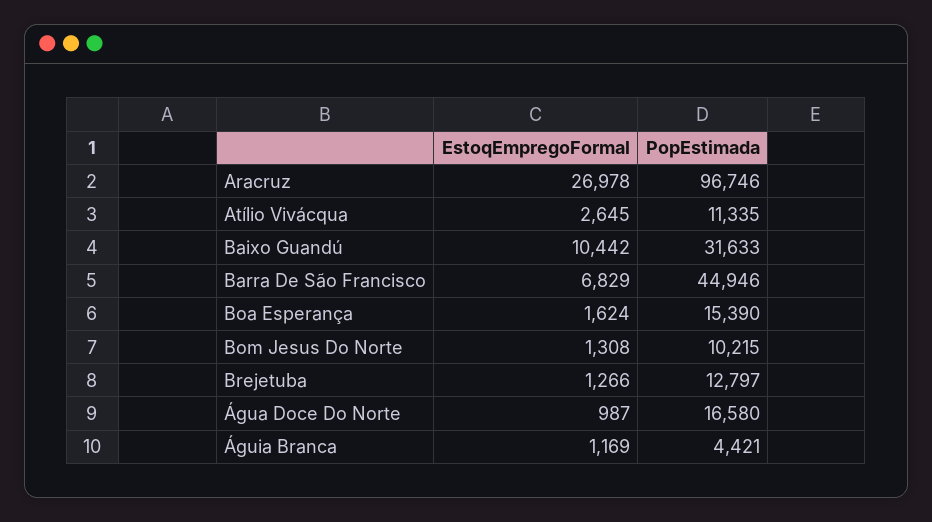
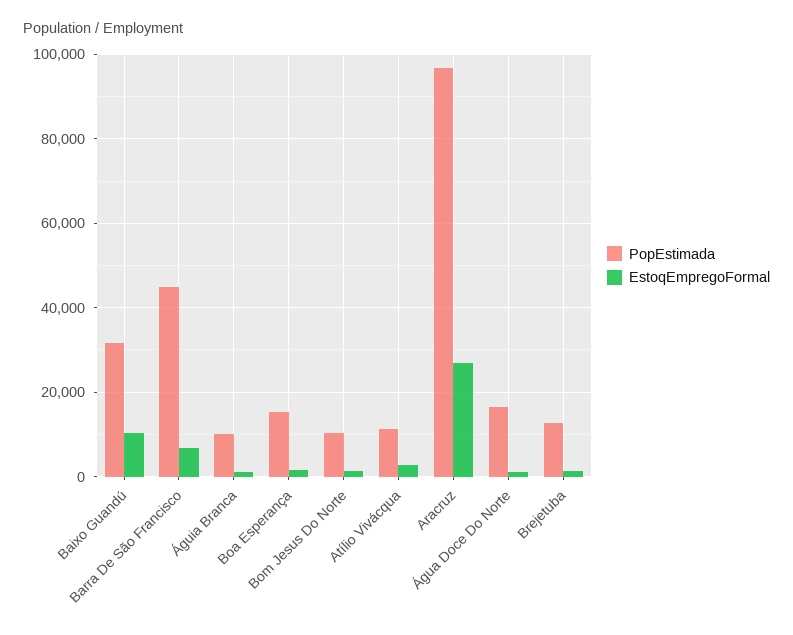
PopEstimada, Águia Branca: 4421 -> 10000

